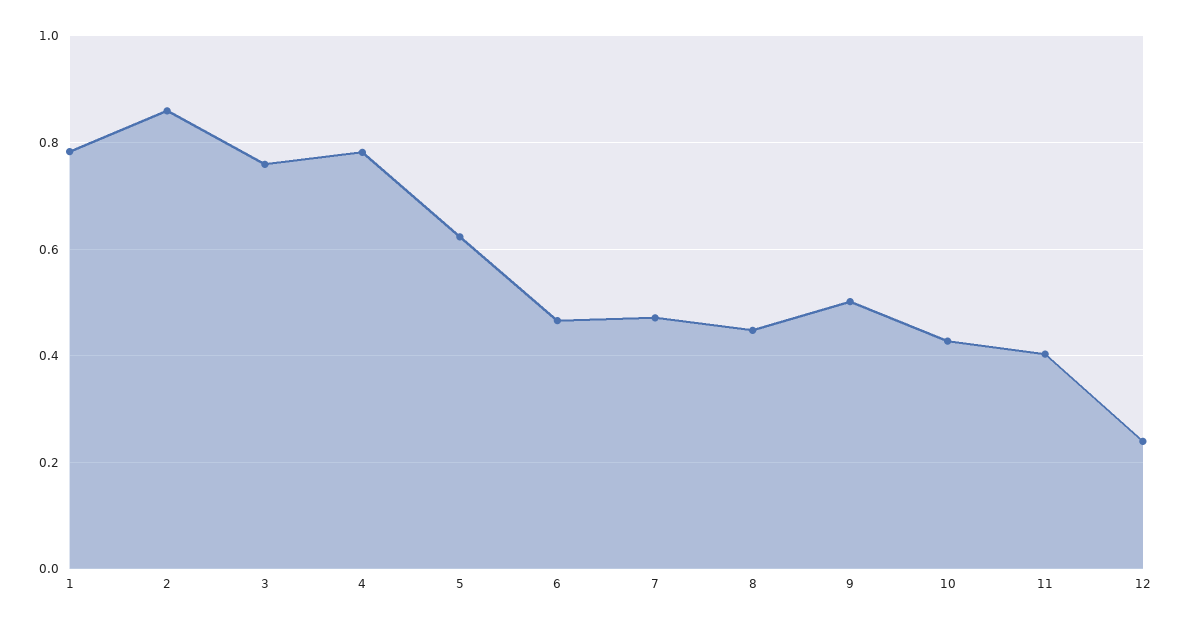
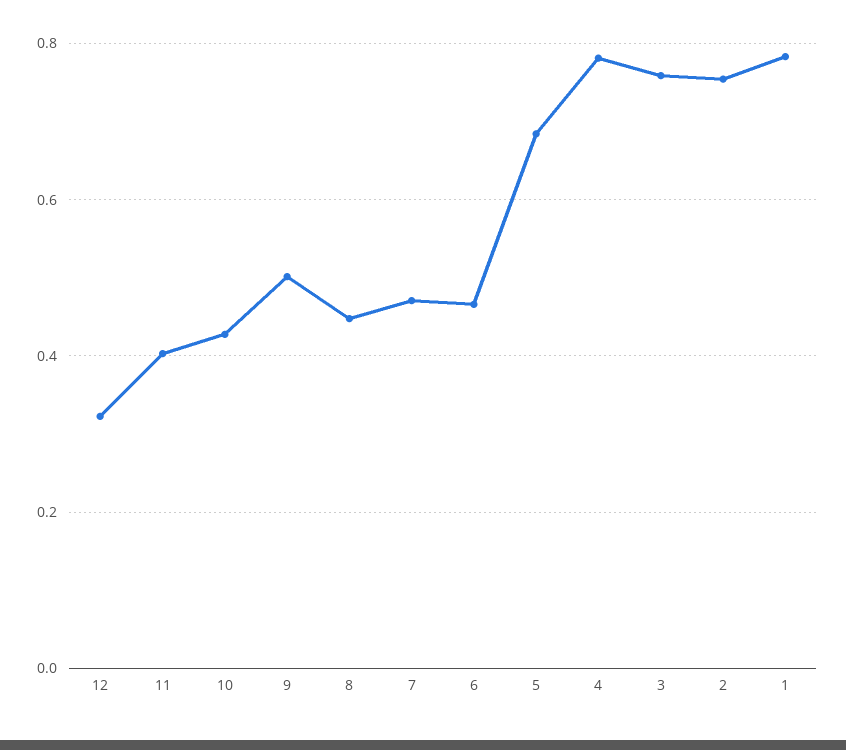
2: 0.86 -> 0.76
5: 0.62 -> 0.68
12: 0.24 -> 0.32

